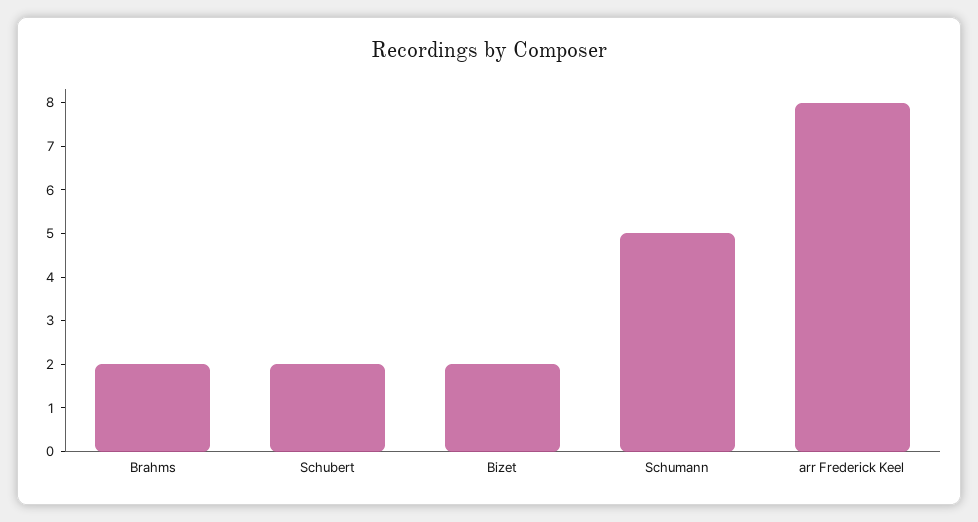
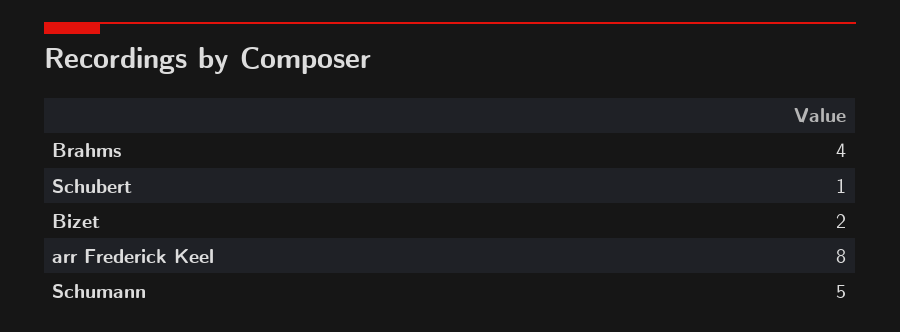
Brahms: 2 -> 4
Schubert: 2 -> 1

